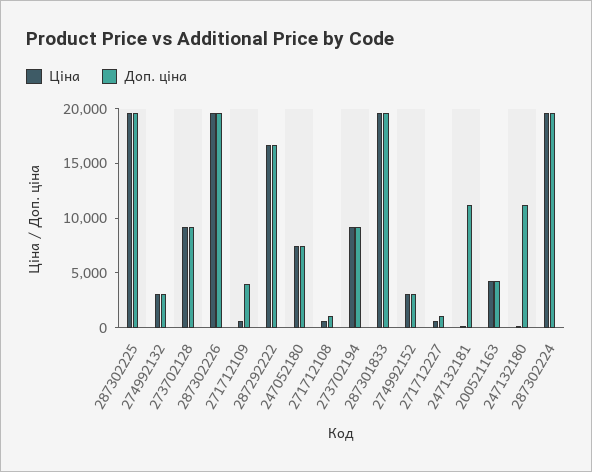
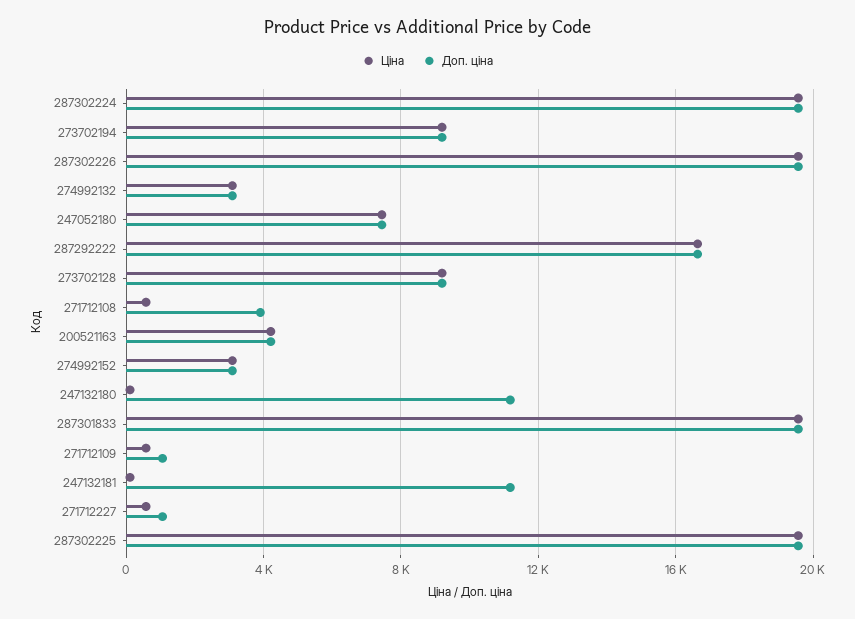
Доп. ціна, 271712109: 4000 -> 1000
Доп. ціна, 271712108: 1000 -> 4000

